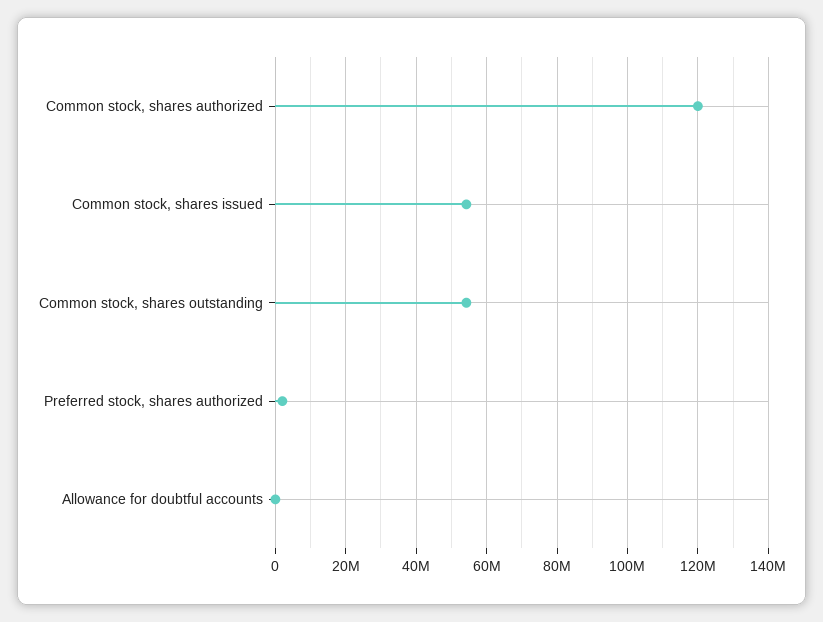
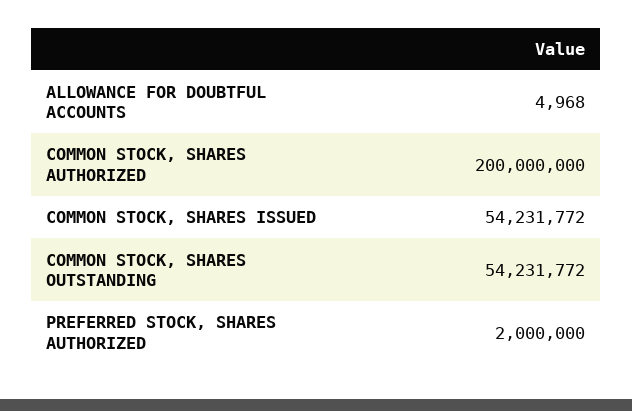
Common stock, shares authorized: 120000000 -> 200000000

